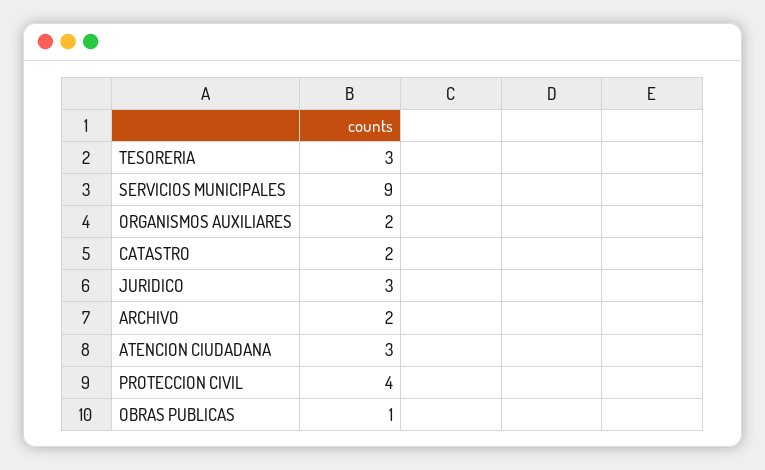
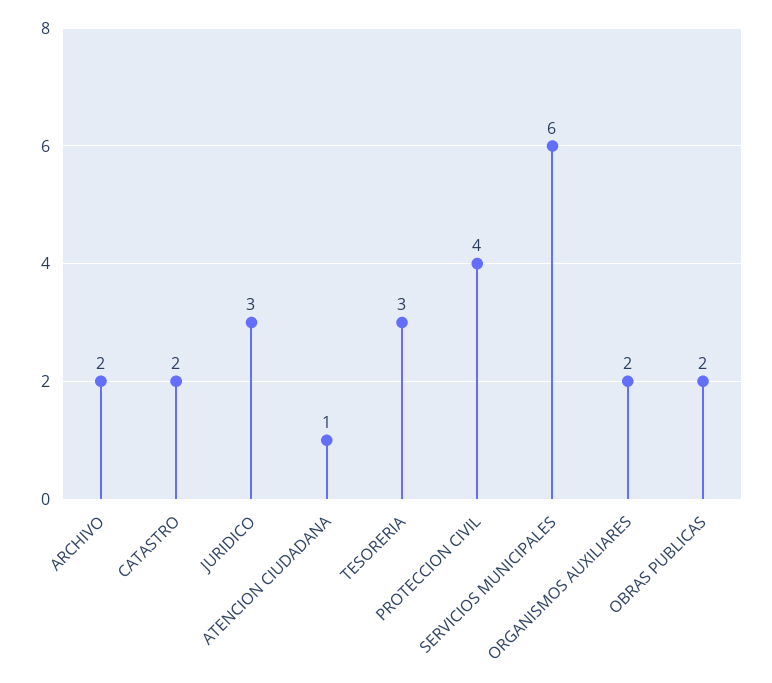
SERVICIOS MUNICIPALES: 9 -> 6
ATENCION CIUDADANA: 3 -> 1
OBRAS PUBLICAS: 1 -> 2

